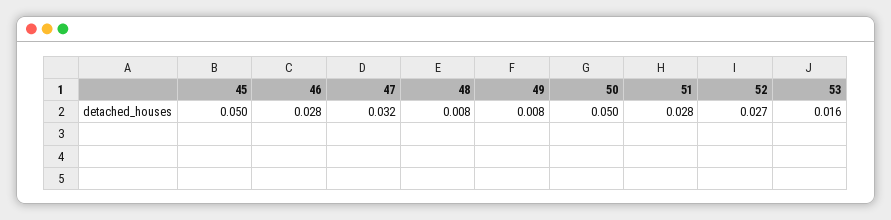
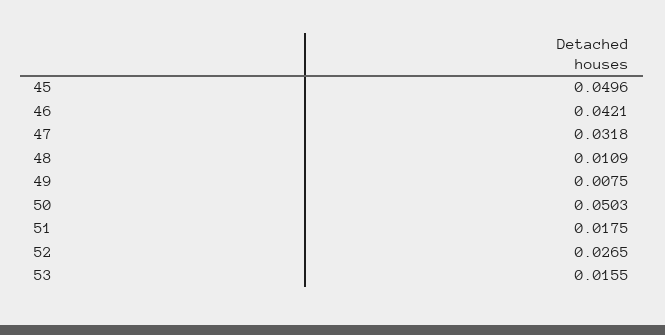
46: 0.028 -> 0.0421
48: 0.008 -> 0.0109
51: 0.028 -> 0.0175

